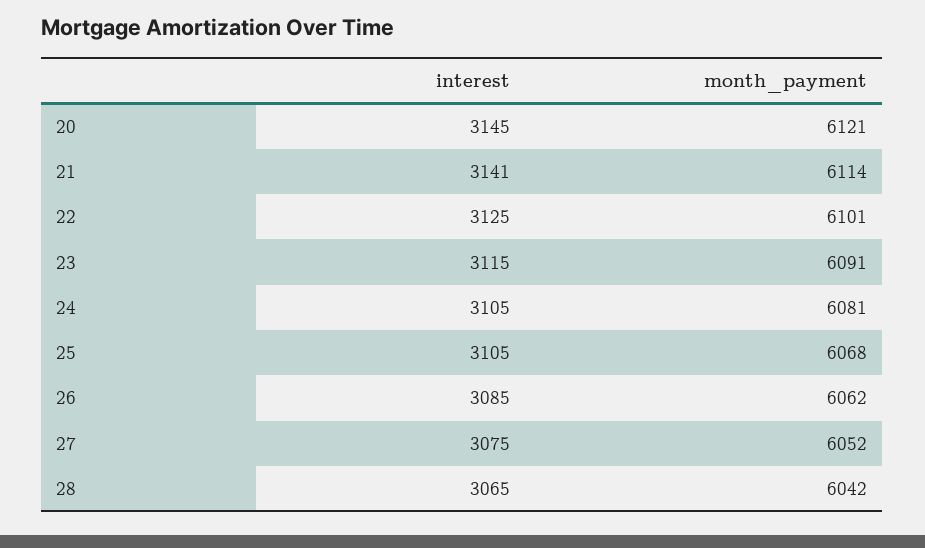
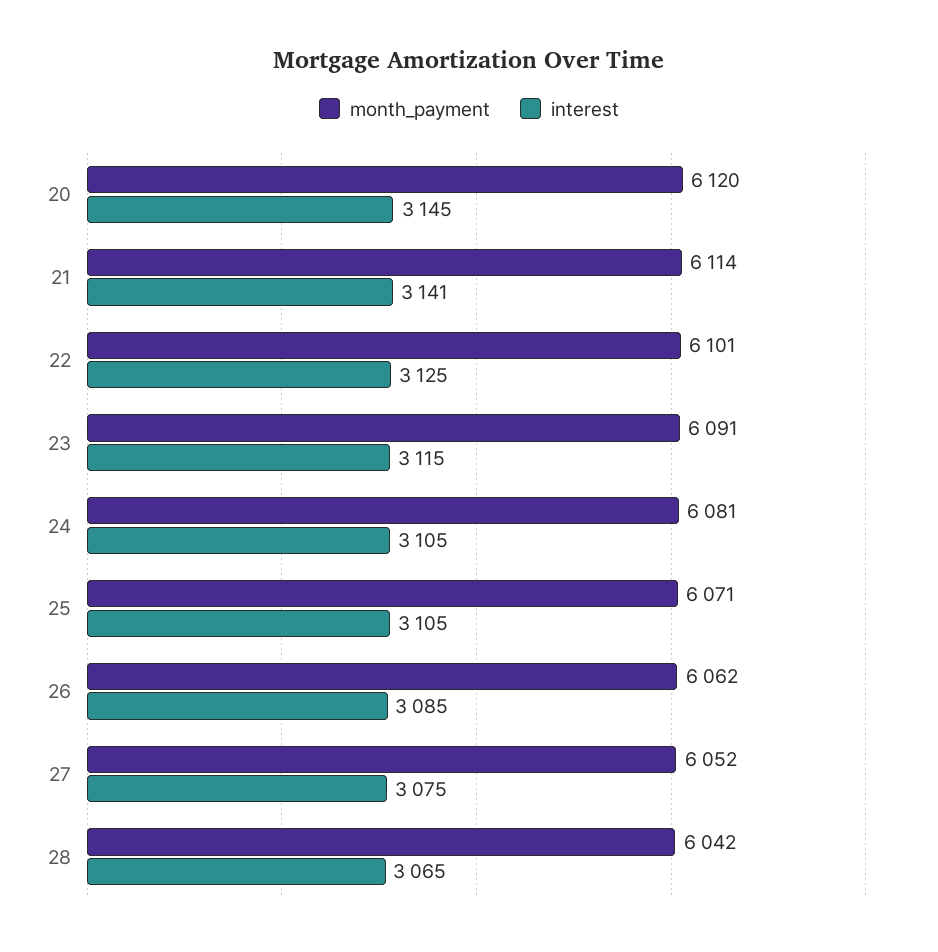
month_payment, 20: 6121 -> 6120
month_payment, 25: 6068 -> 6071

